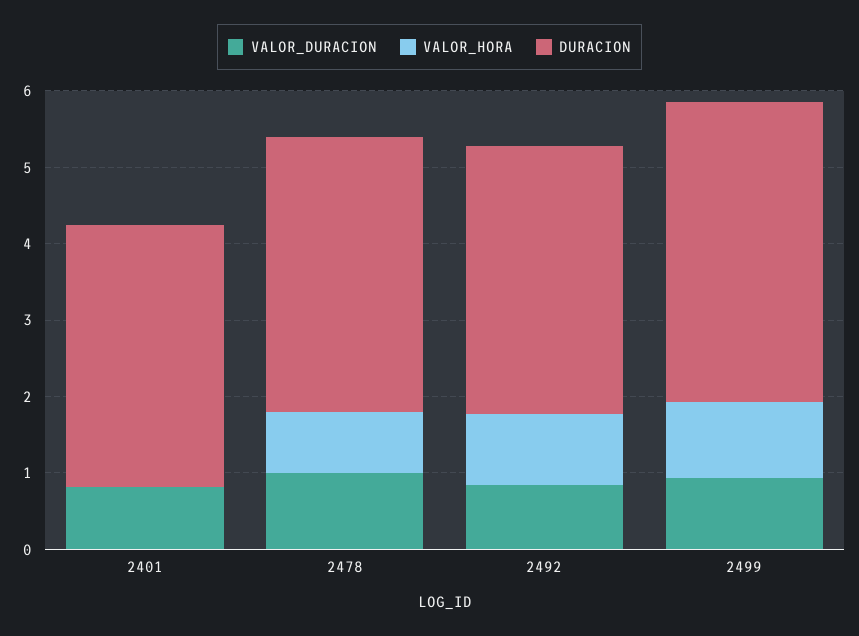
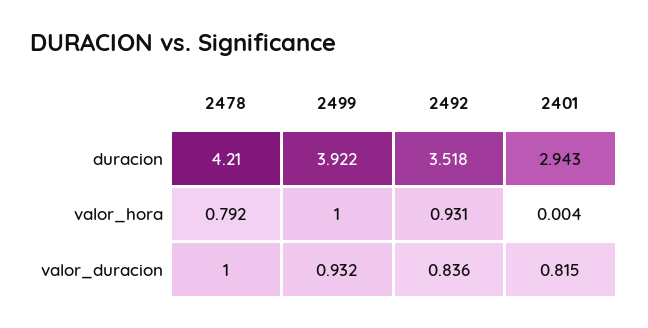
DURACION, 2401: 3.4 -> 2.943
DURACION, 2478: 3.6 -> 4.21

